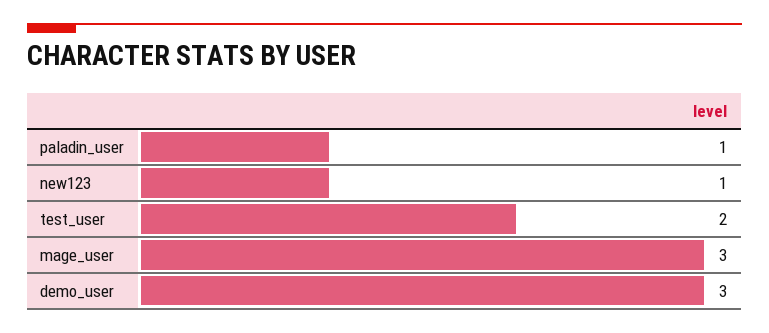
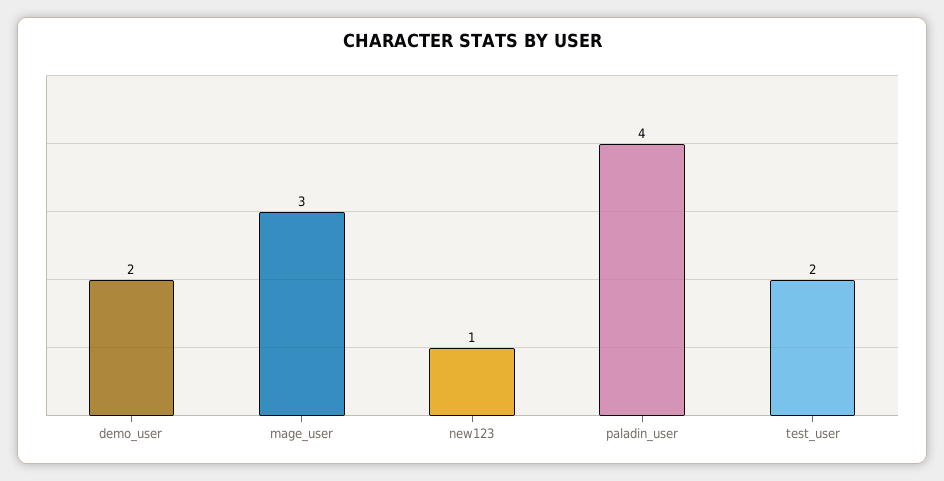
paladin_user: 1 -> 4
demo_user: 3 -> 2

